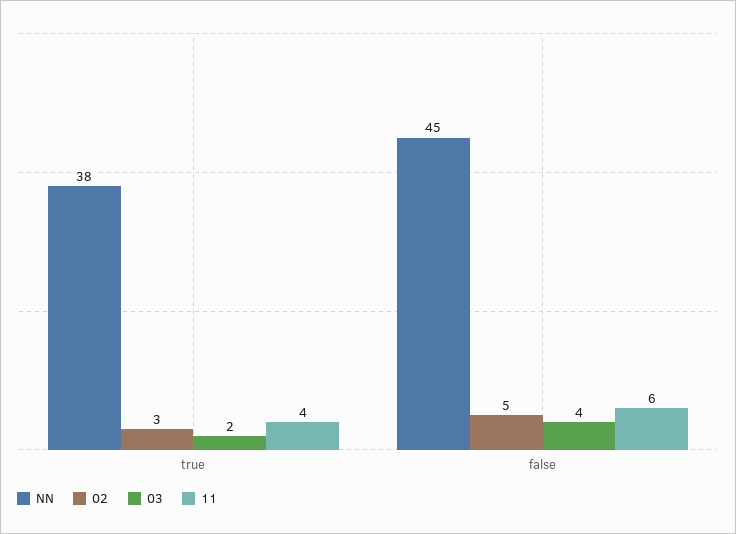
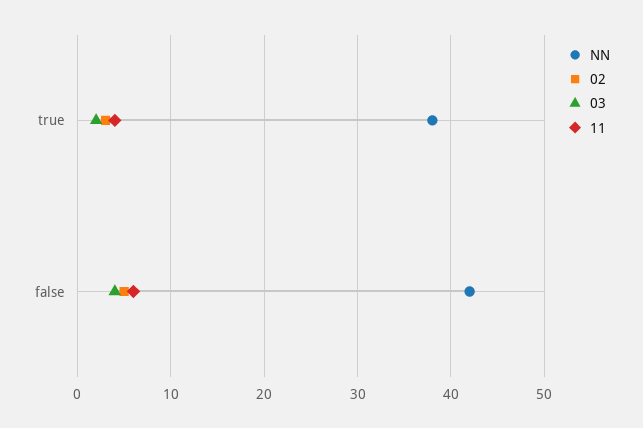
NN, false: 45 -> 42

